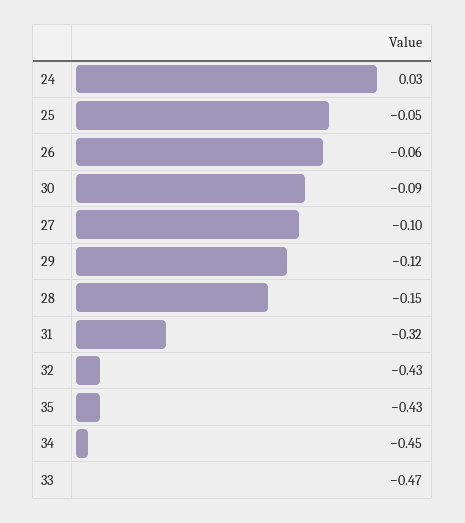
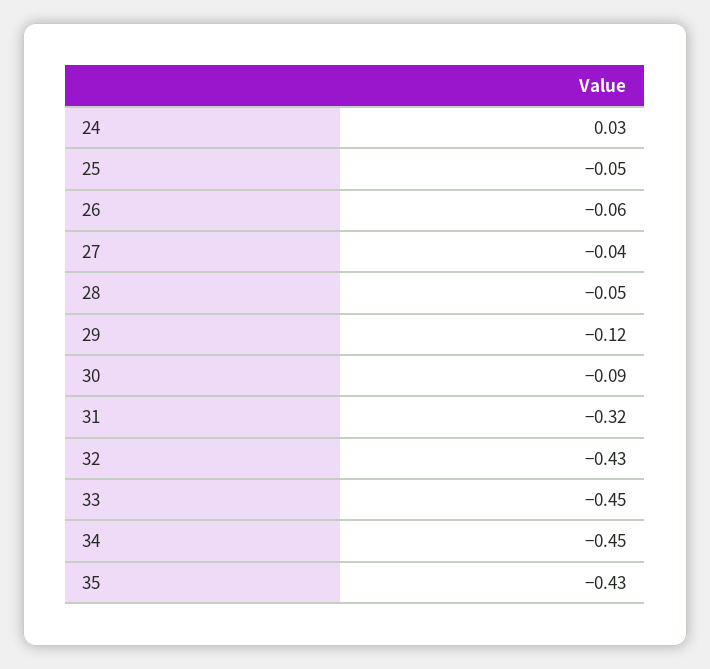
27: -0.1 -> -0.04
28: -0.15 -> -0.05
33: -0.47 -> -0.45

